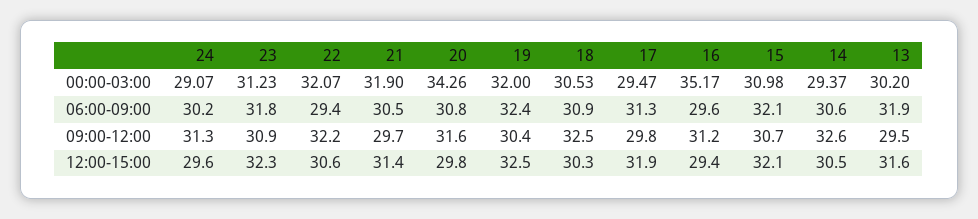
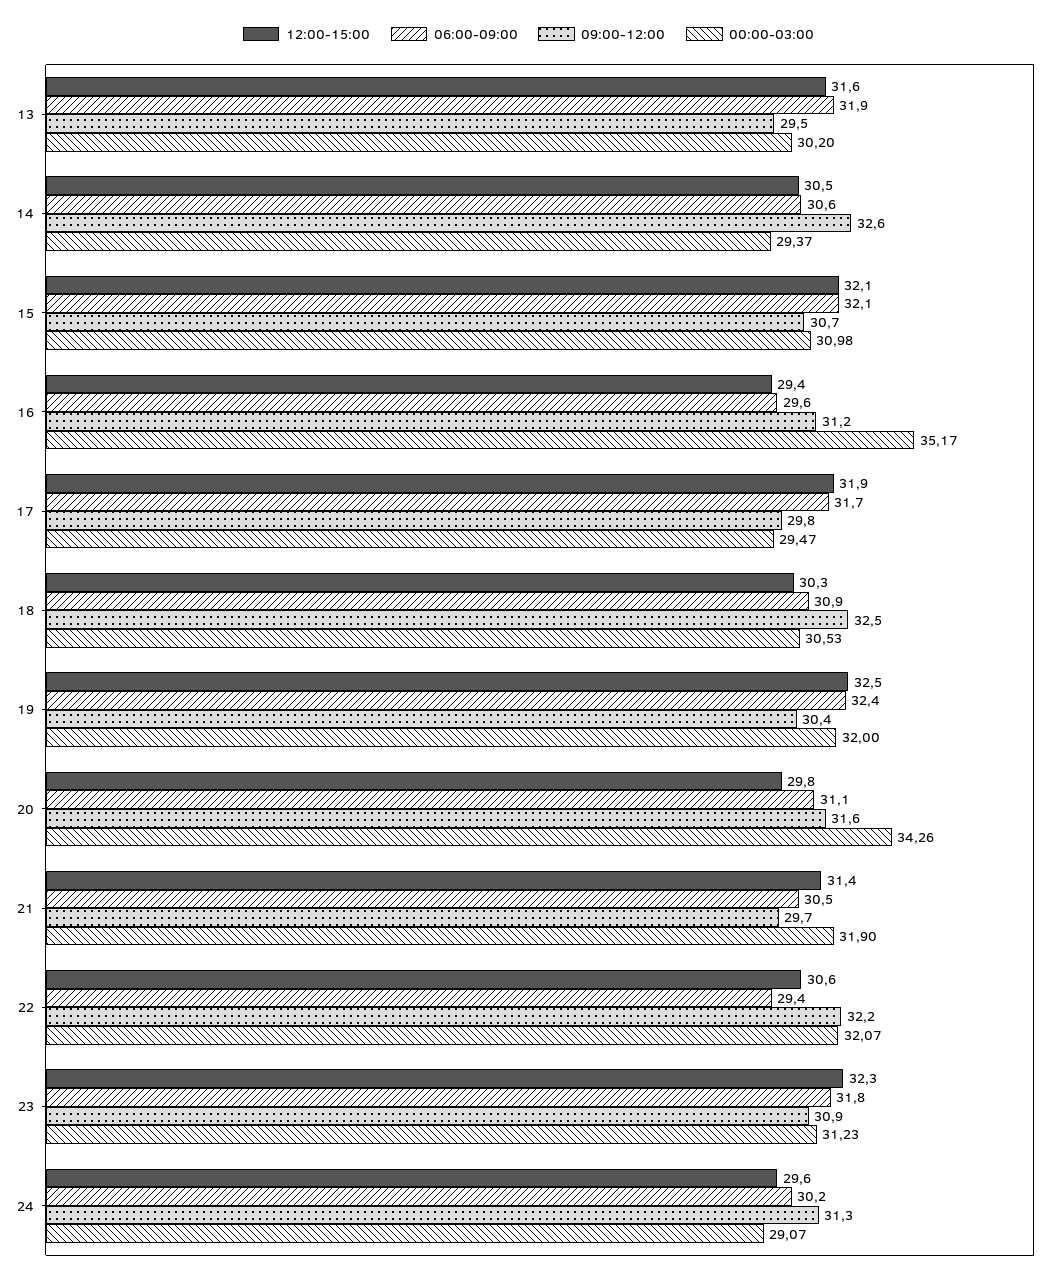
06:00-09:00, 20: 30.8 -> 31.1
06:00-09:00, 17: 31.3 -> 31.7

